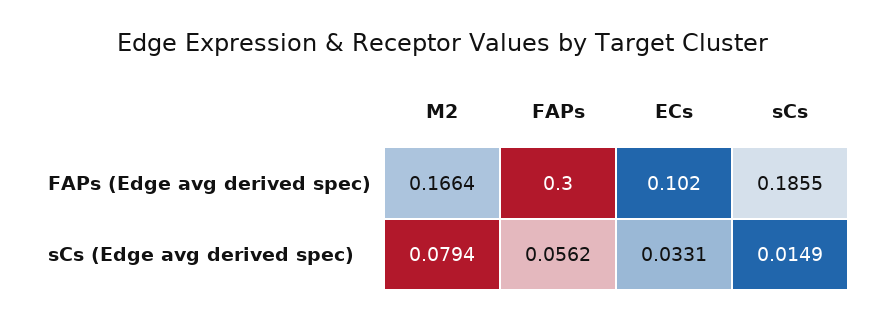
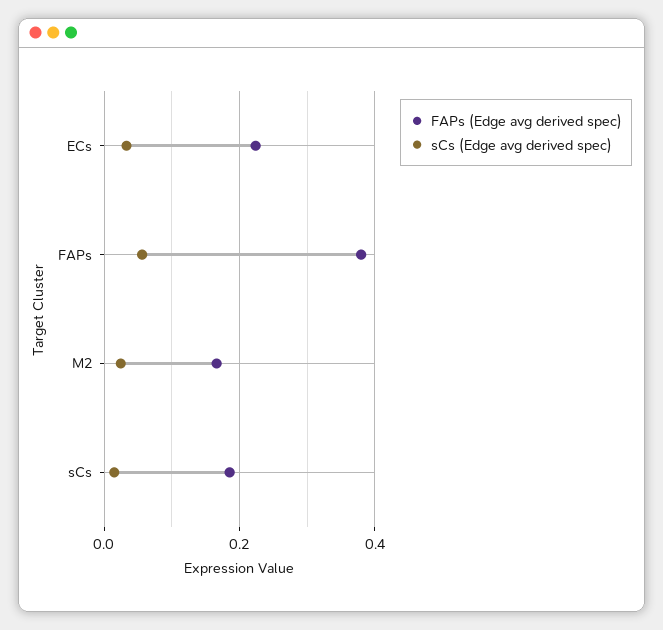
FAPs (Edge avg derived spec), FAPs: 0.3 -> 0.38
FAPs (Edge avg derived spec), ECs: 0.102 -> 0.22
sCs (Edge avg derived spec), M2: 0.0794 -> 0.02

